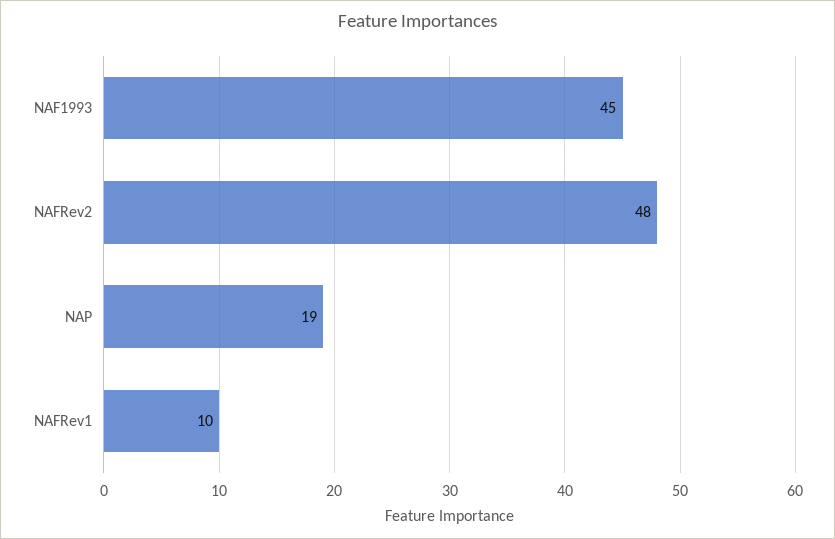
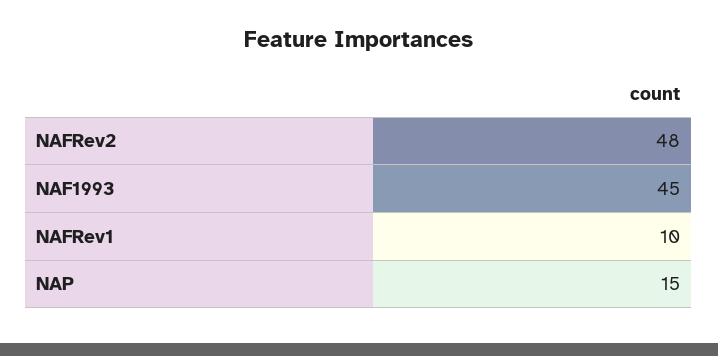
NAP: 19 -> 15

